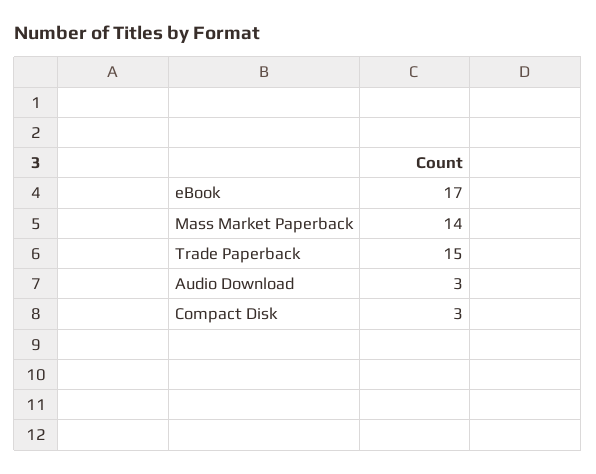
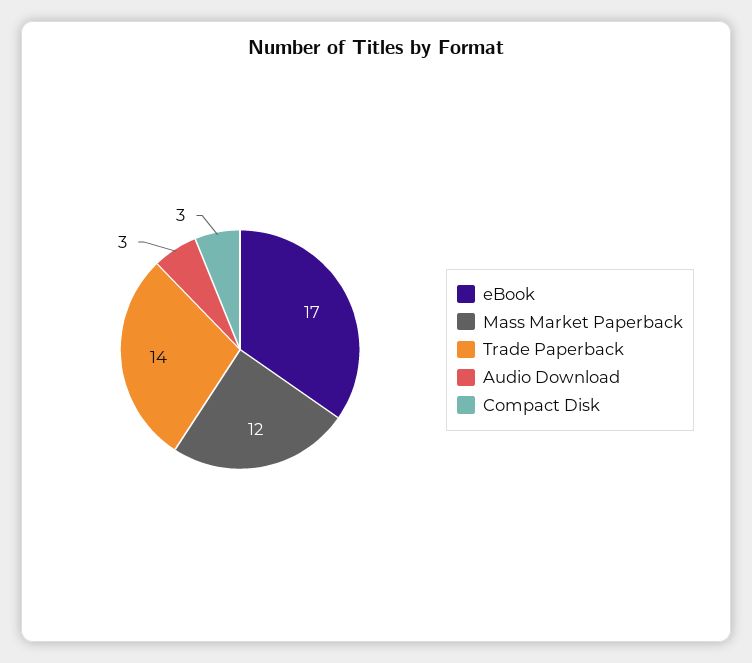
Mass Market Paperback: 14 -> 12
Trade Paperback: 15 -> 14

